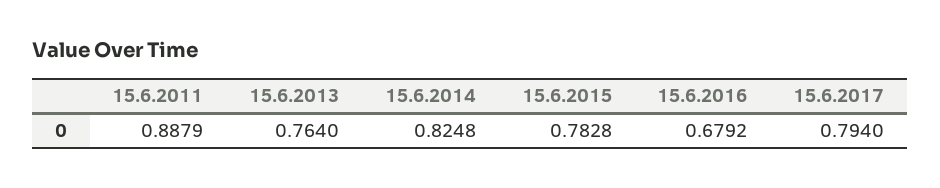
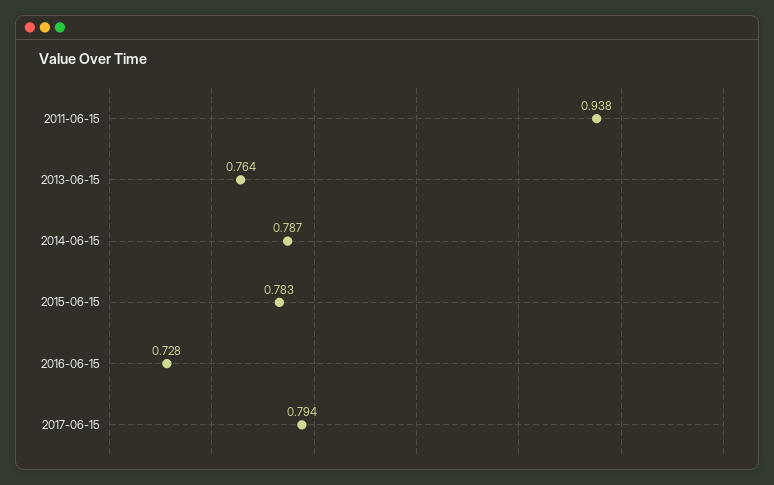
15.6.2011: 0.8879 -> 0.938
15.6.2014: 0.8248 -> 0.787
15.6.2016: 0.6792 -> 0.728

